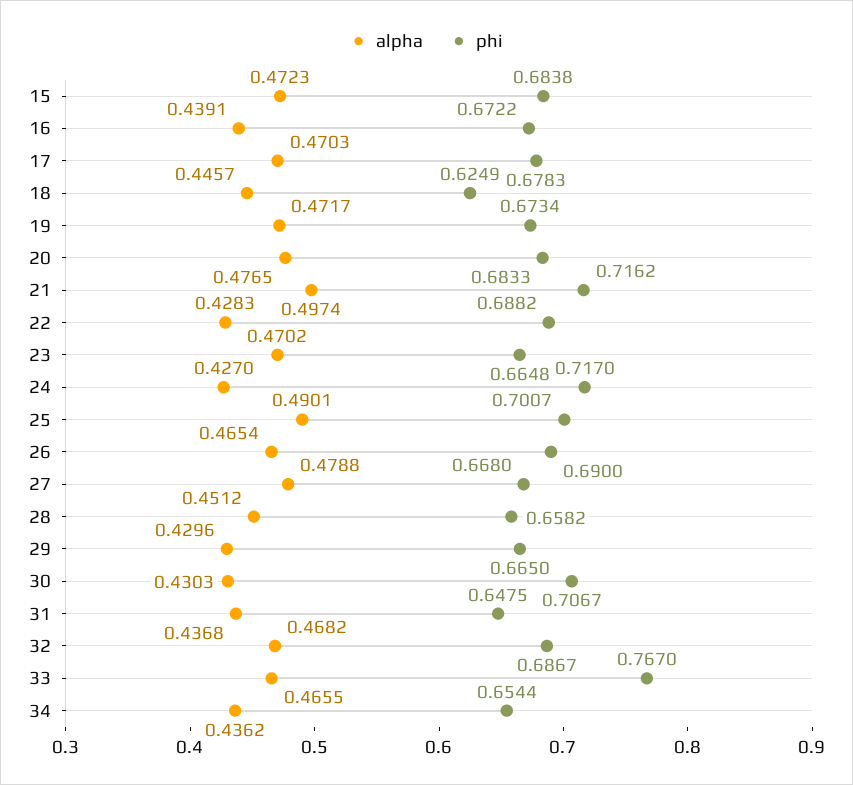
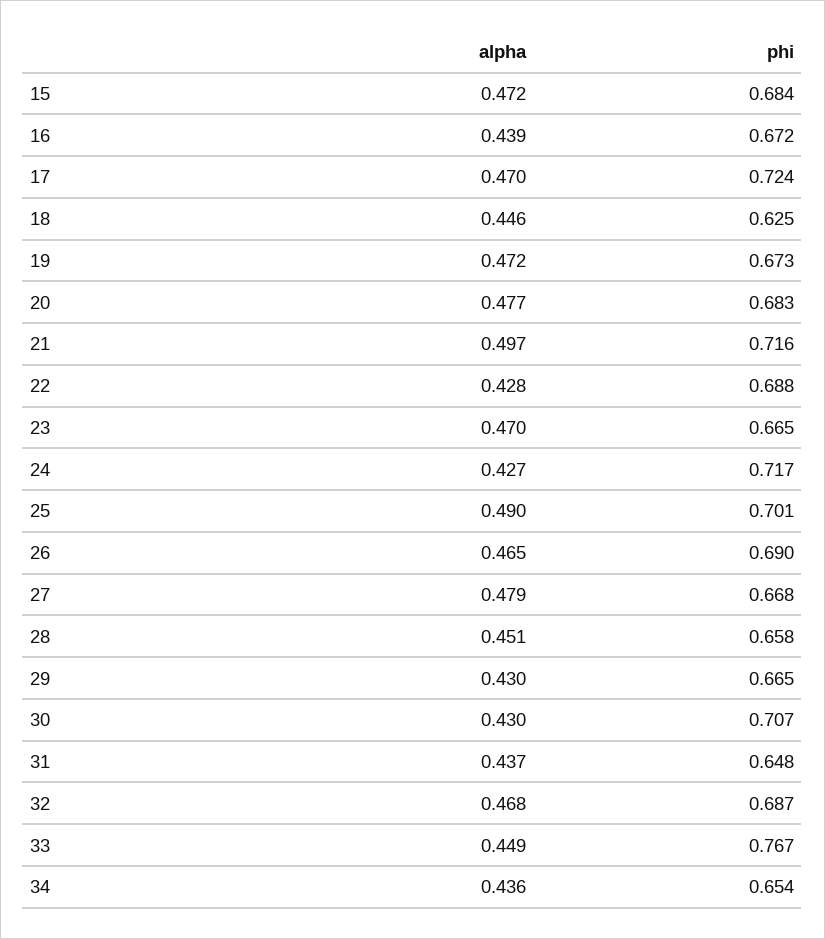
phi, 17: 0.6783 -> 0.724
alpha, 33: 0.4655 -> 0.449

